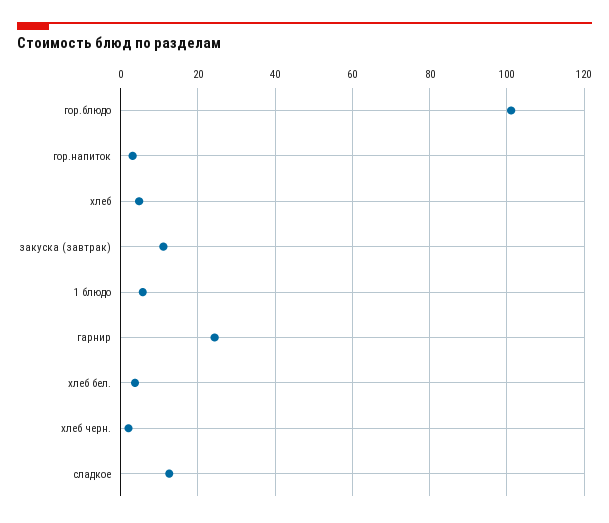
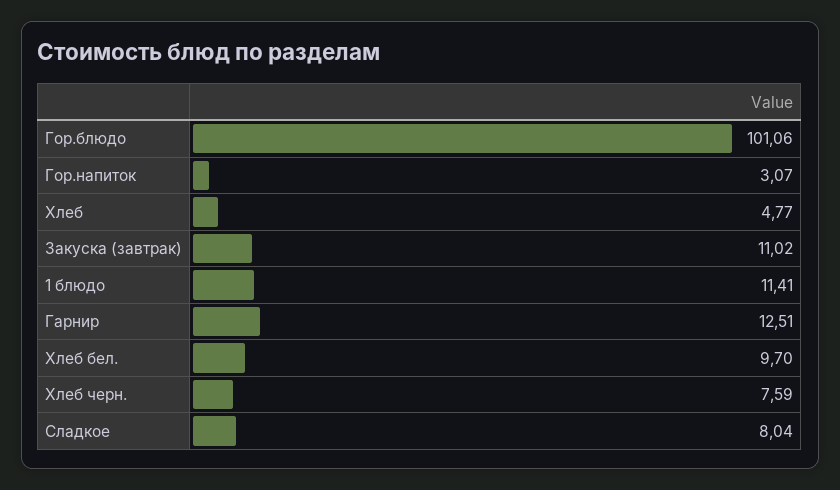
1 блюдо: 6 -> 11.41
гарнир: 24 -> 12.51
хлеб бел.: 4 -> 9.7
хлеб черн.: 2 -> 7.59
сладкое: 12 -> 8.04

